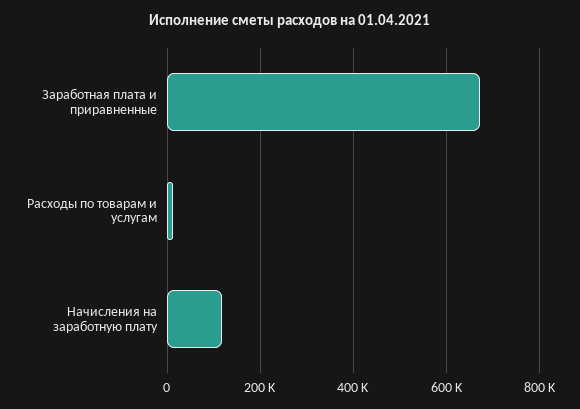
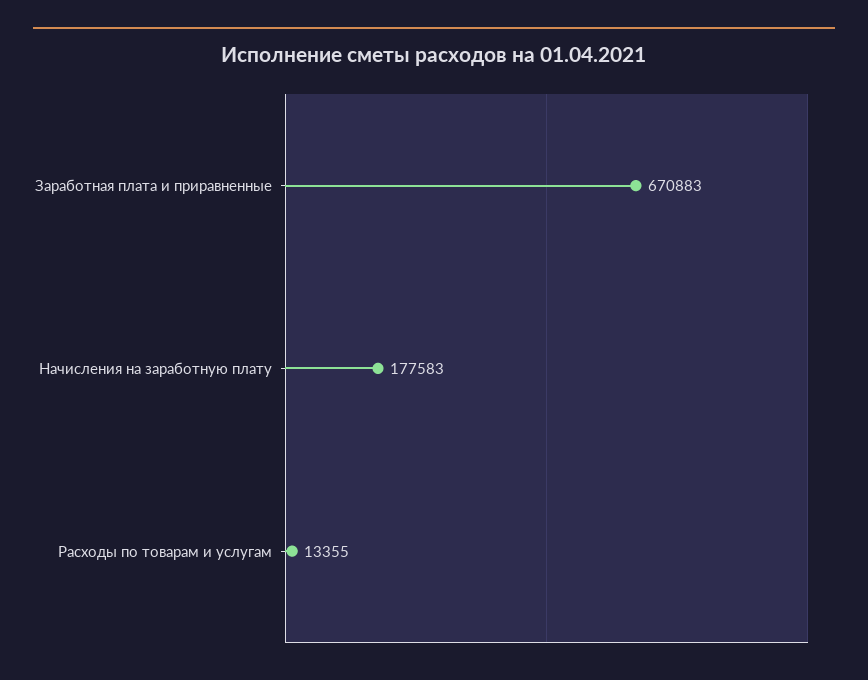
Начисления на заработную плату: 120000 -> 177583

